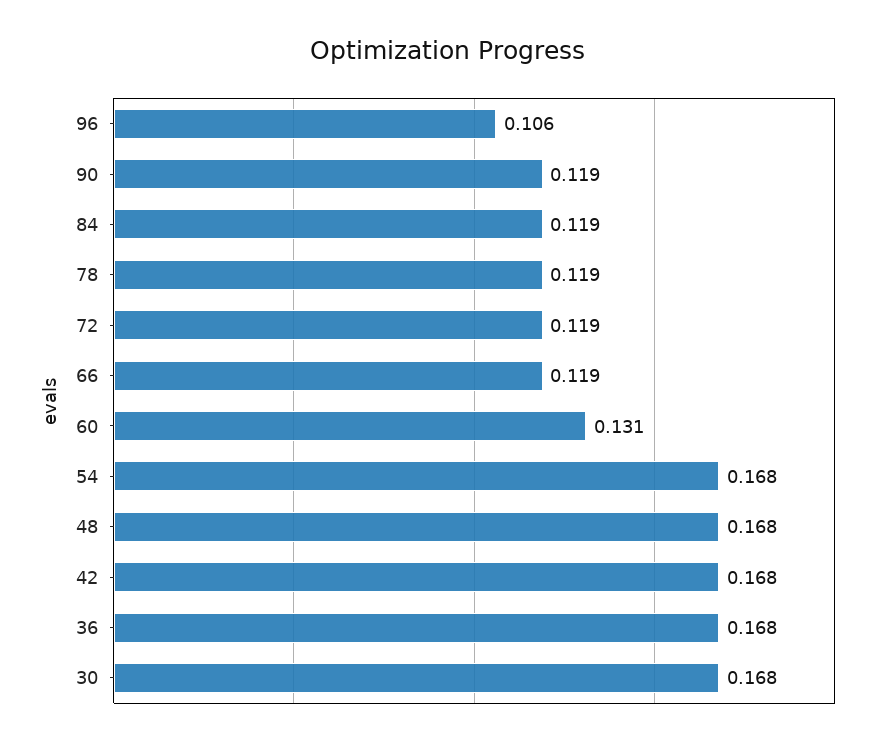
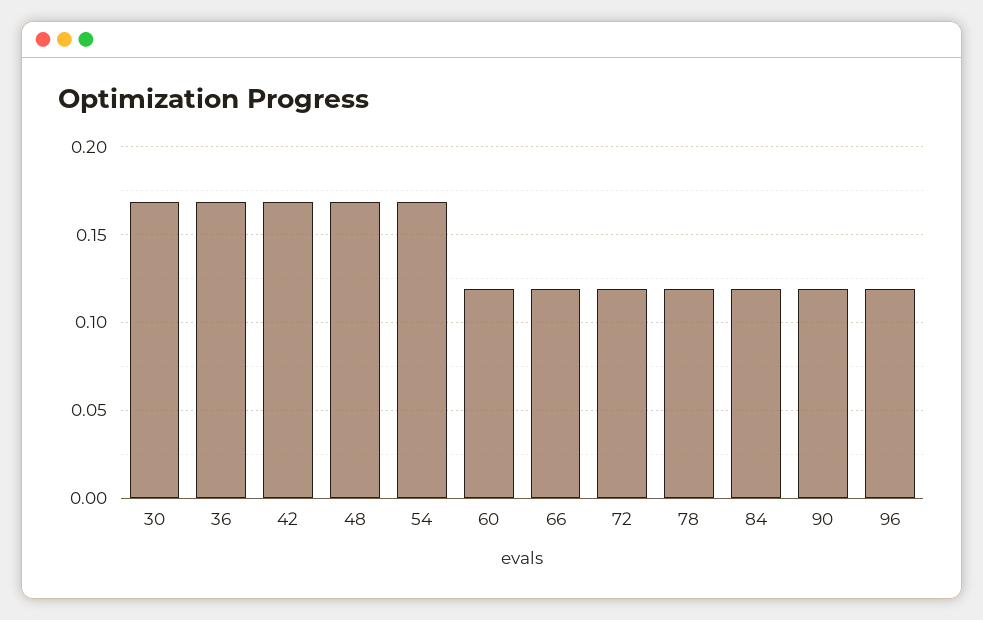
96: 0.106 -> 0.12
60: 0.131 -> 0.12

